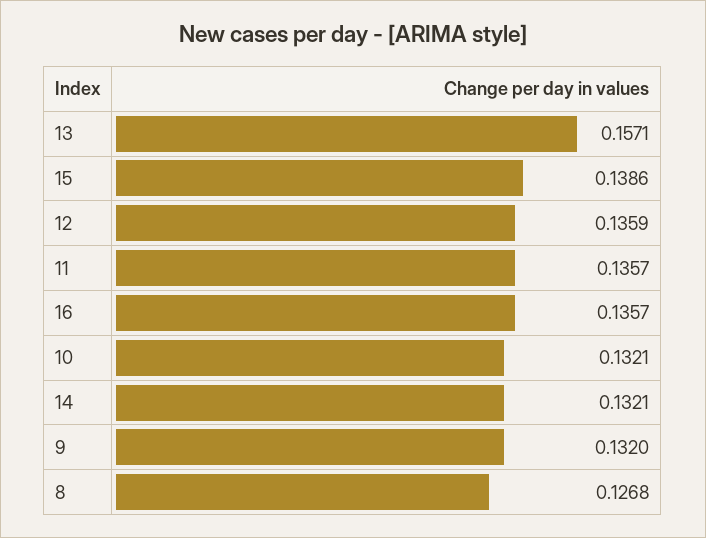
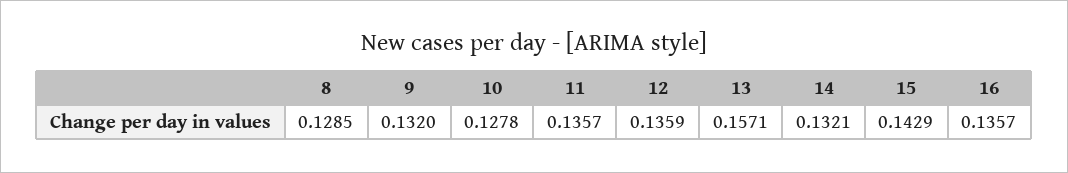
15: 0.1386 -> 0.1429
10: 0.1321 -> 0.1278
8: 0.1268 -> 0.1285

